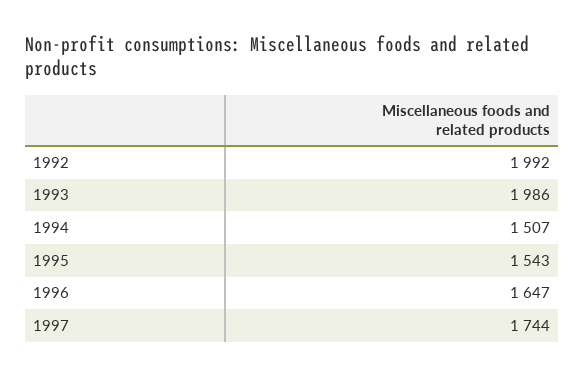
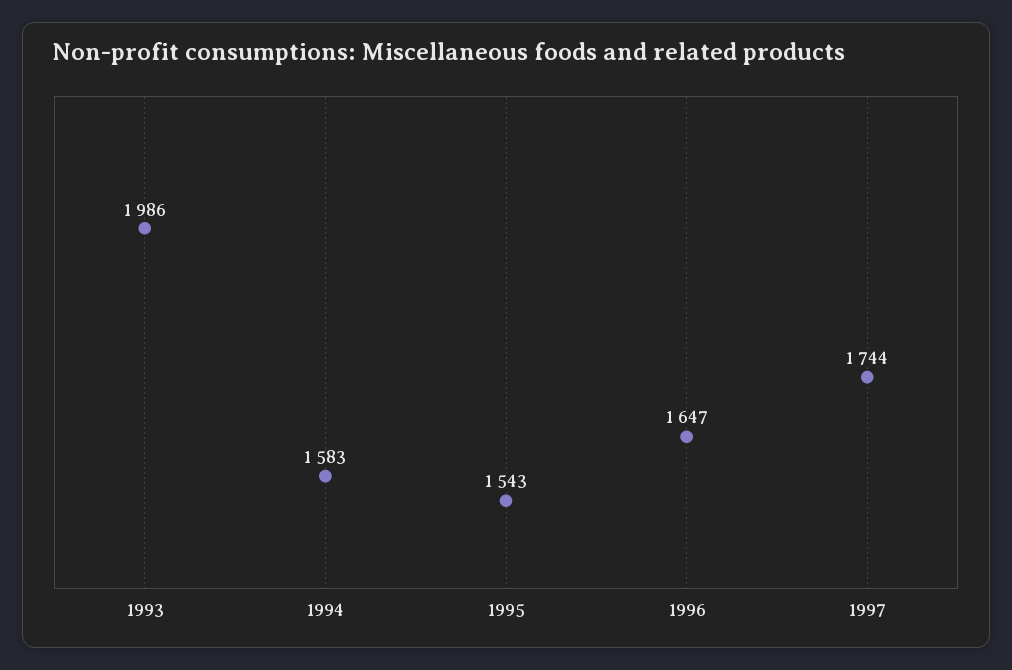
1992: 1992 -> none
1994: 1507 -> 1583

